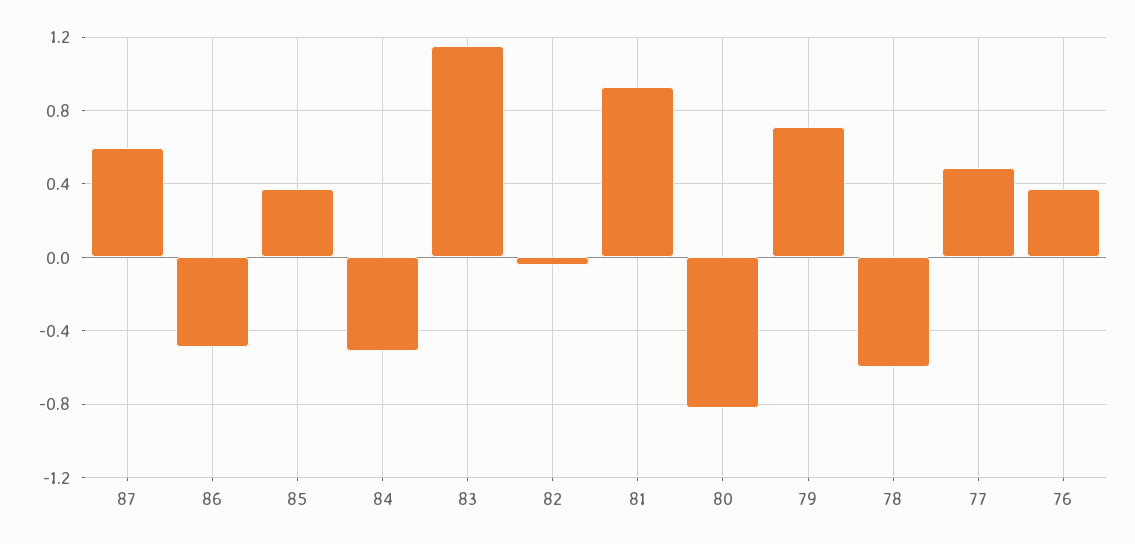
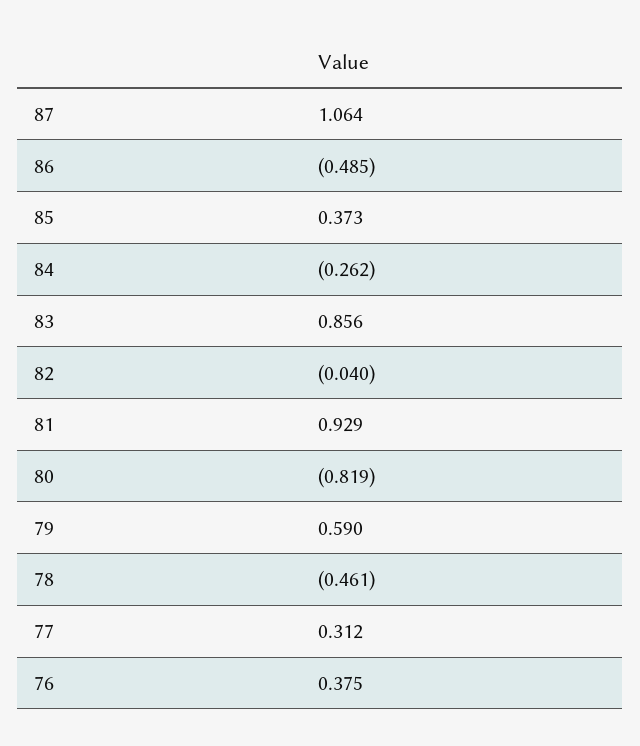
87: 0.6 -> 1.064
84: -0.5 -> -0.262
83: 1.15 -> 0.856
79: 0.7 -> 0.59
78: -0.6 -> -0.461
77: 0.5 -> 0.312

